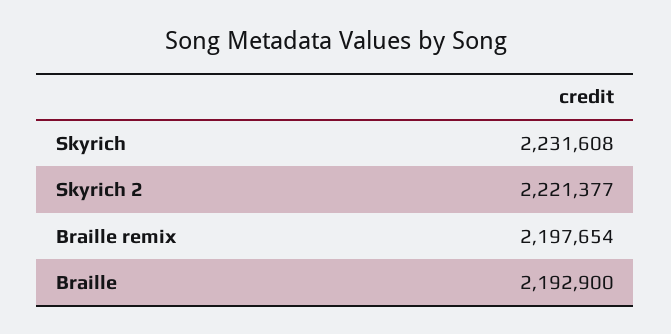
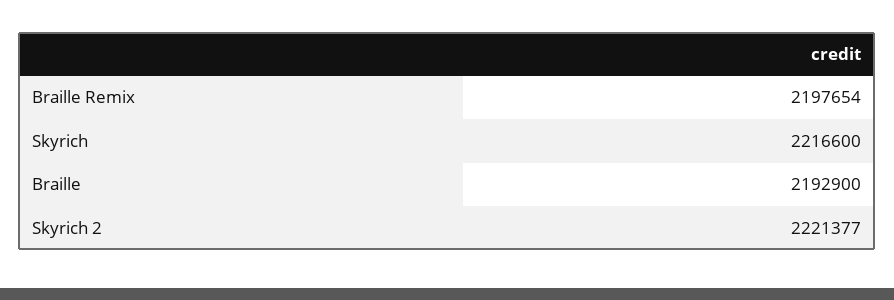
Skyrich: 2231608 -> 2216600

